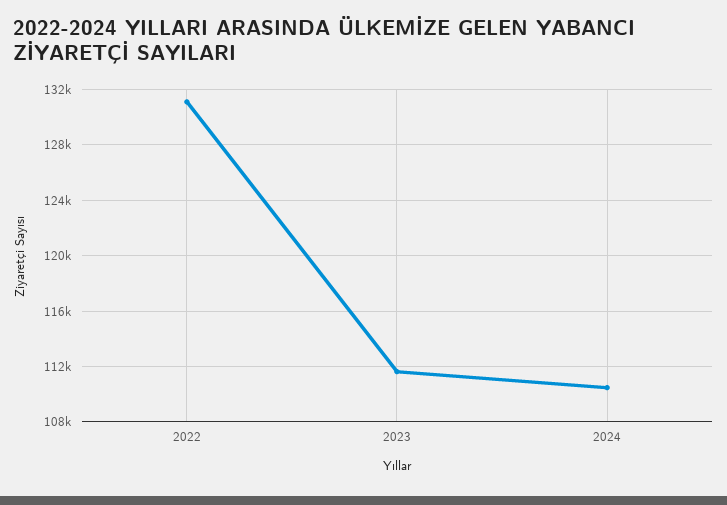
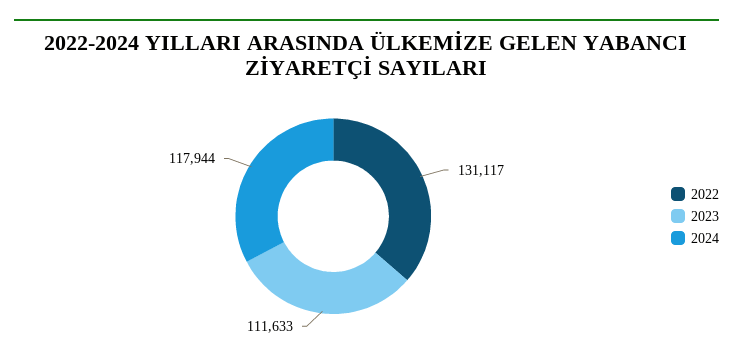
2024: 110500 -> 117944

